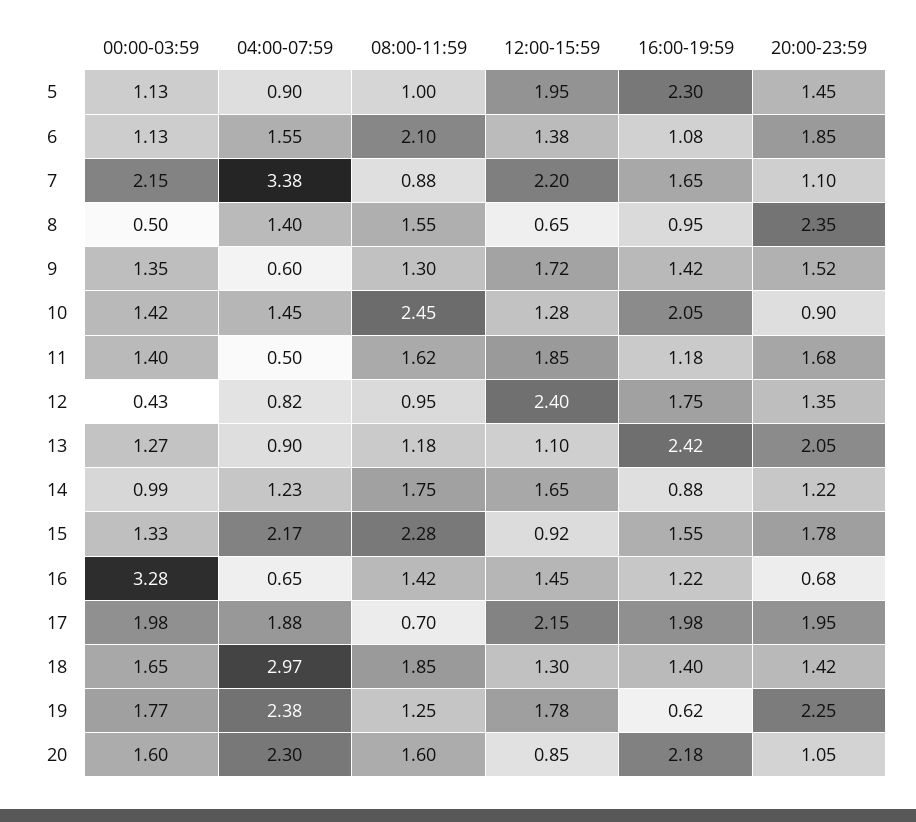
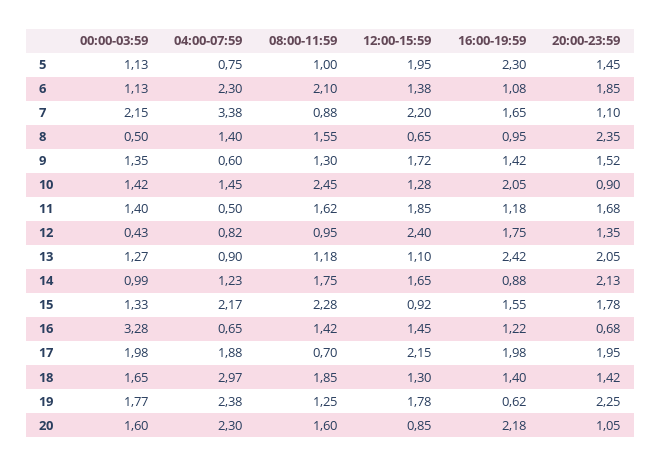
04:00-07:59, 5: 0.9 -> 0.75
04:00-07:59, 6: 1.55 -> 2.3
20:00-23:59, 14: 1.22 -> 2.13

